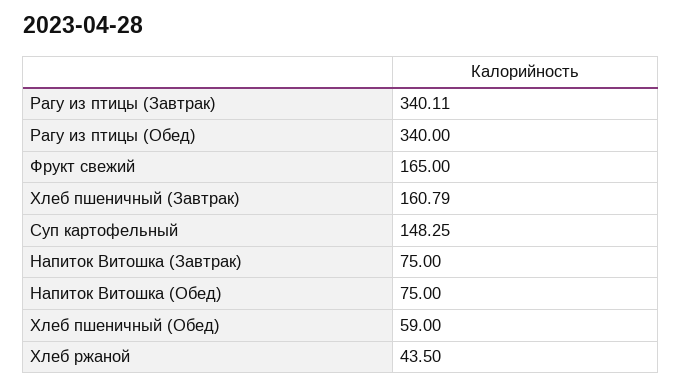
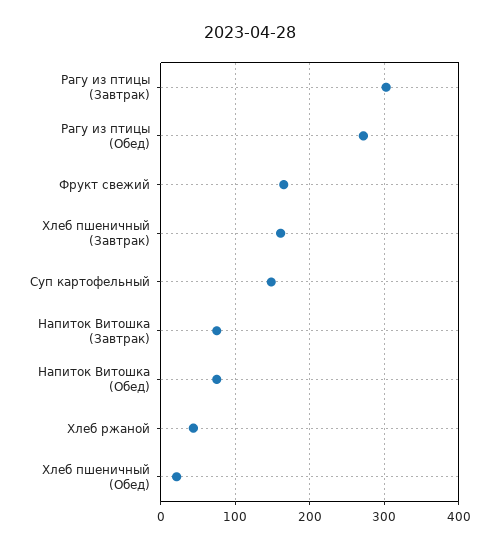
Рагу из птицы (Завтрак): 340.11 -> 300
Рагу из птицы (Обед): 340 -> 270
Хлеб пшеничный (Обед): 59 -> 20

